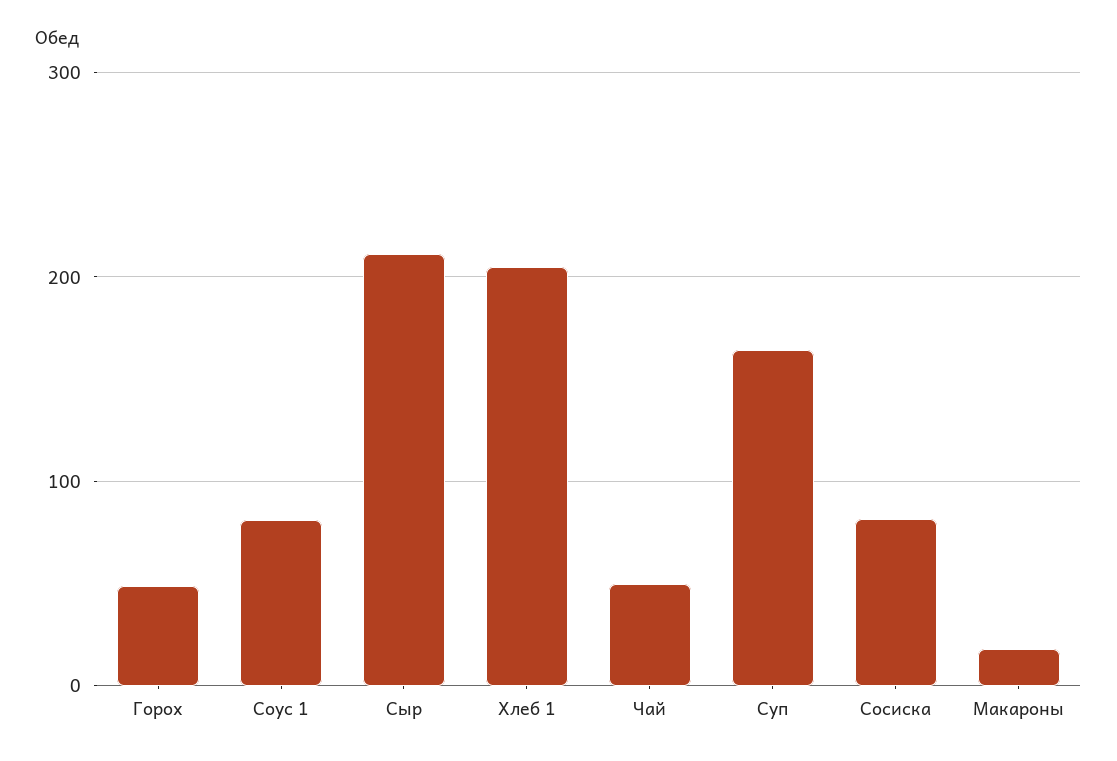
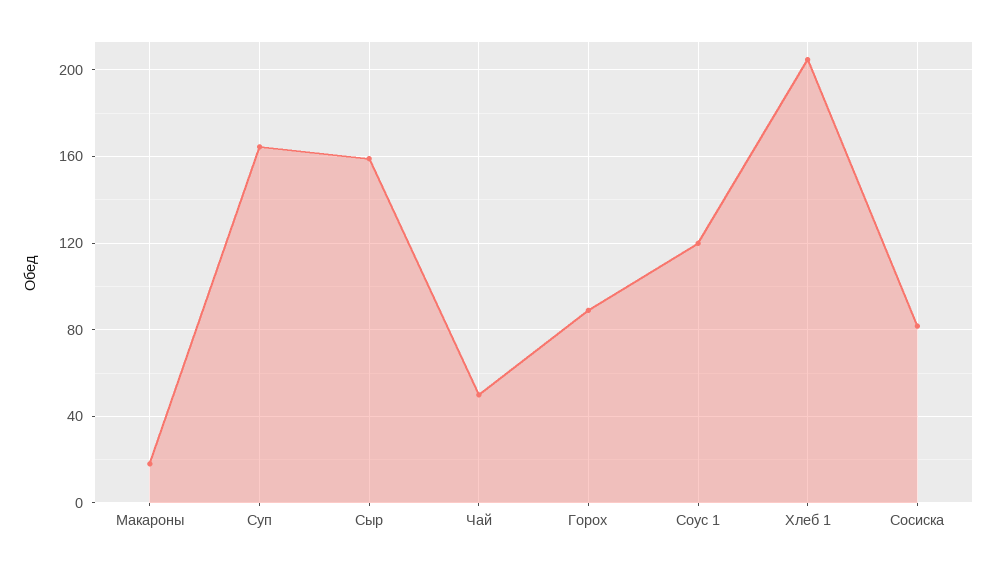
Горох: 50 -> 90
Соус 1: 80 -> 120
Сыр: 210 -> 160

